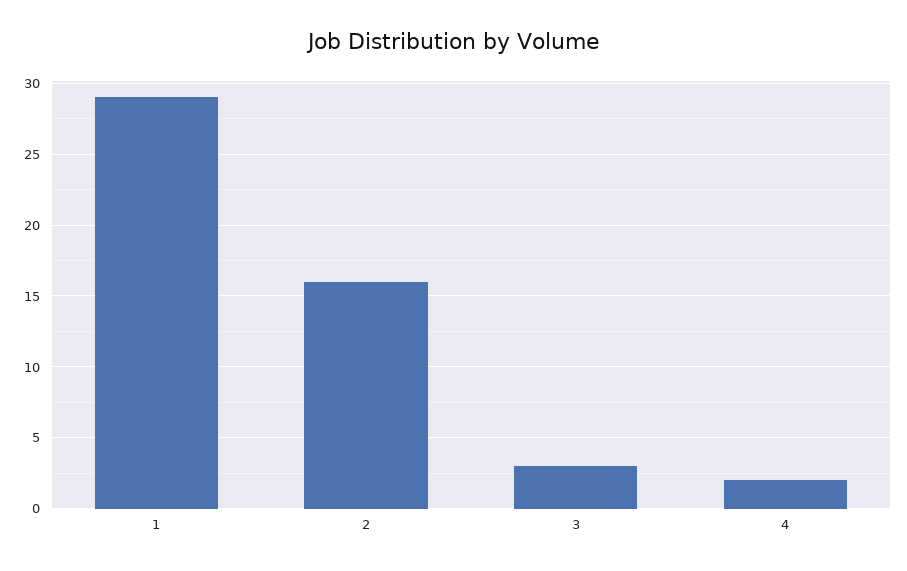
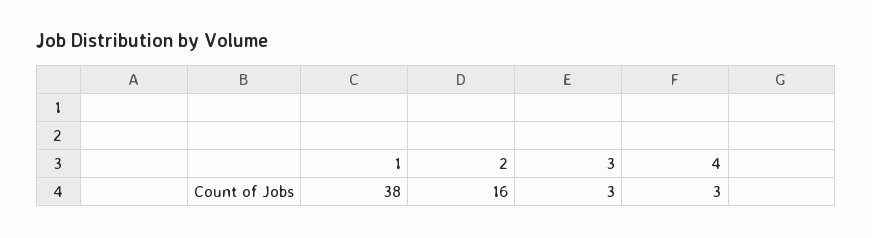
1: 29 -> 38
4: 2 -> 3

